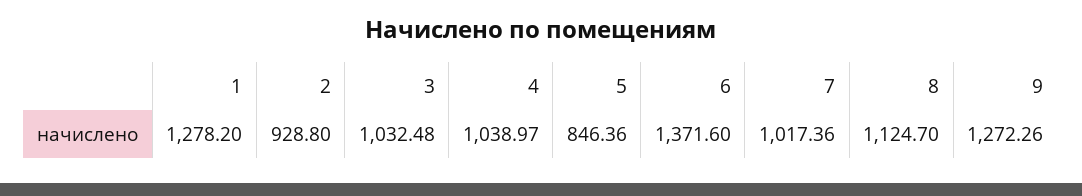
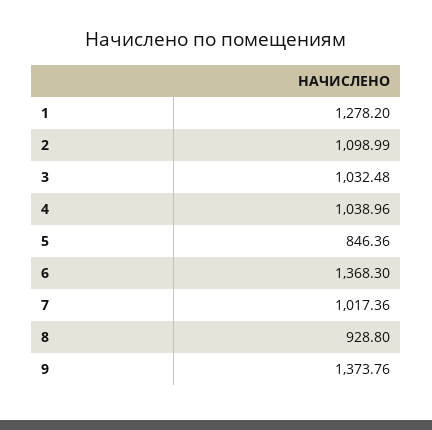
2: 928.8 -> 1098.99
4: 1038.97 -> 1038.96
6: 1371.6 -> 1368.3
8: 1124.7 -> 928.8
9: 1272.26 -> 1373.76

